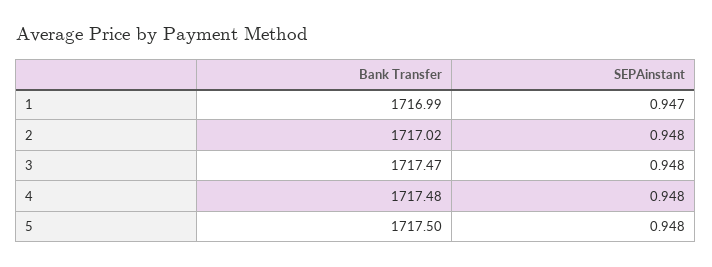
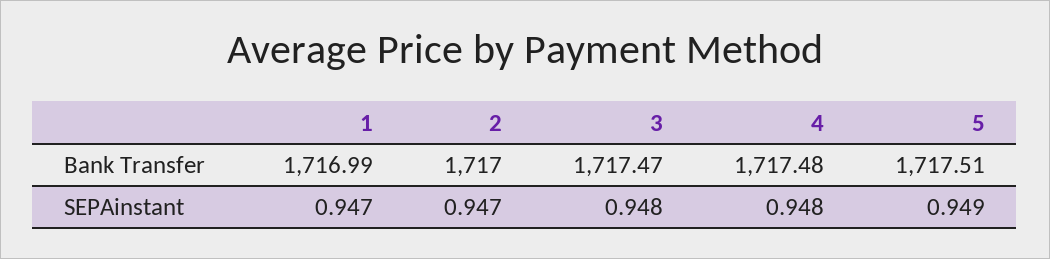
Bank Transfer, 2: 1717.02 -> 1717
SEPAinstant, 2: 0.948 -> 0.947
Bank Transfer, 5: 1717.5 -> 1717.51
SEPAinstant, 5: 0.948 -> 0.949

